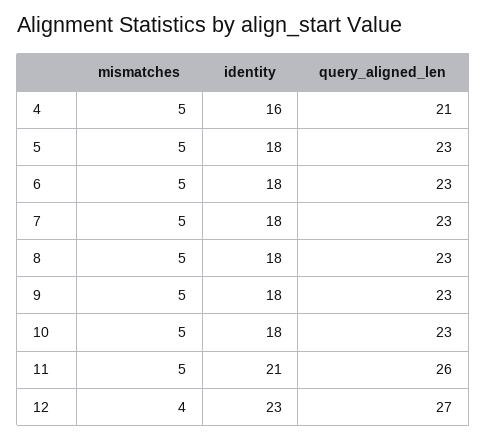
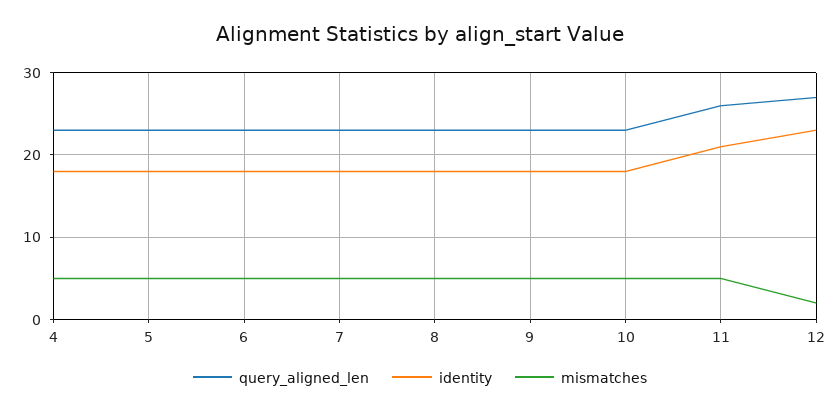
identity, 4: 16 -> 18
query_aligned_len, 4: 21 -> 23
mismatches, 12: 4 -> 2

